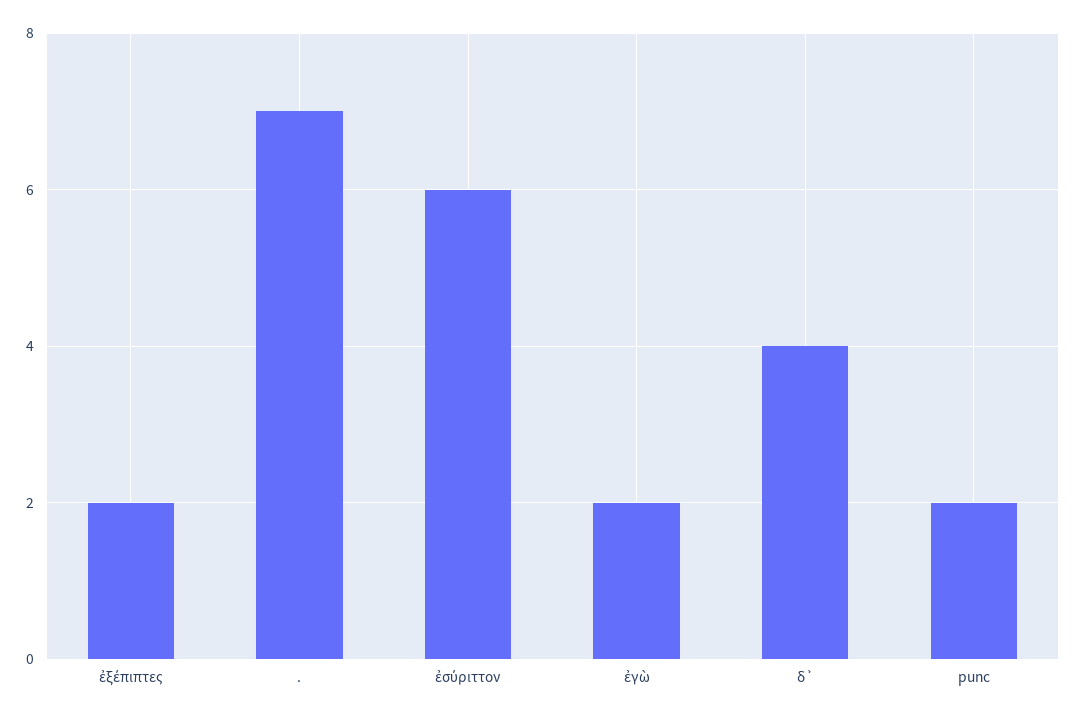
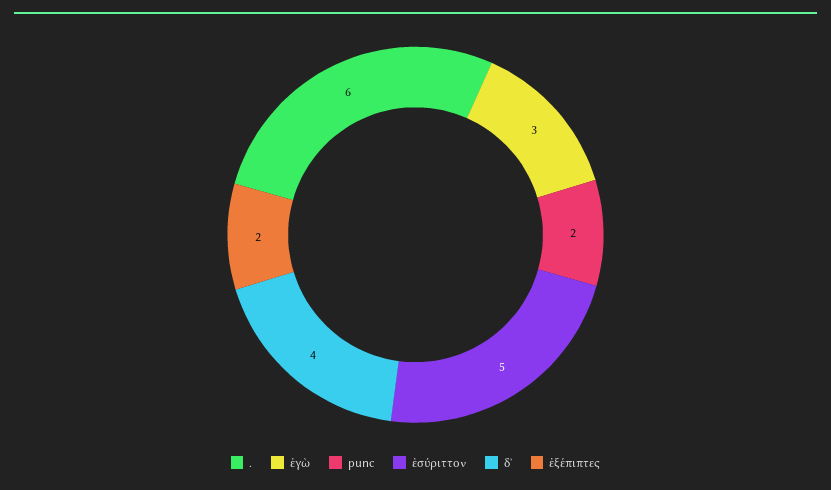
.: 7 -> 6
ἐσύριττον: 6 -> 5
ἐγὼ: 2 -> 3

